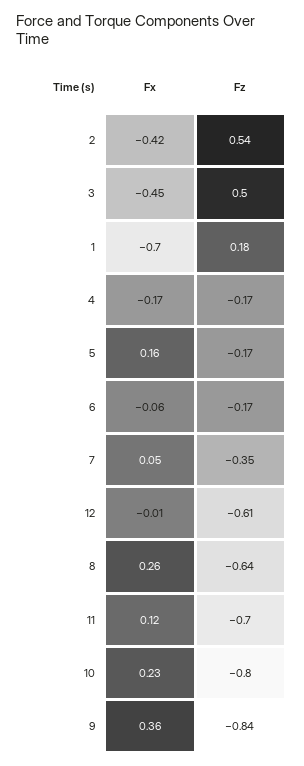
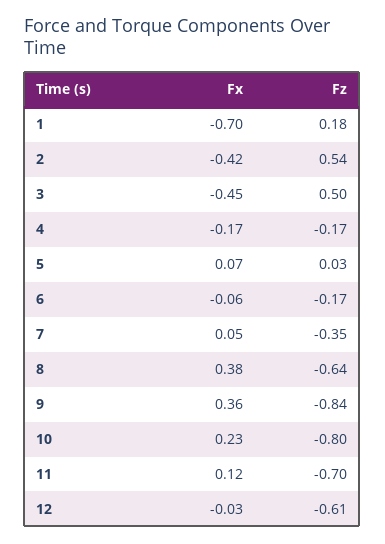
Fx, 5: 0.16 -> 0.07
Fz, 5: -0.17 -> 0.03
Fx, 12: -0.01 -> -0.03
Fx, 8: 0.26 -> 0.38

